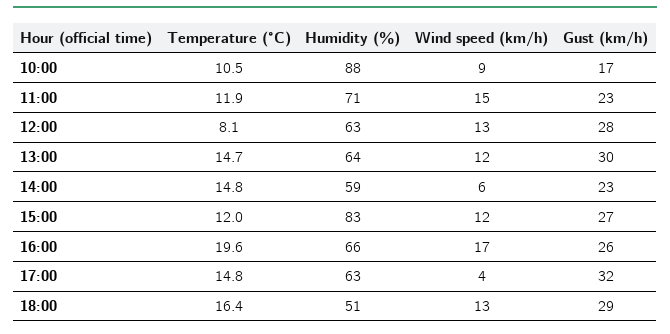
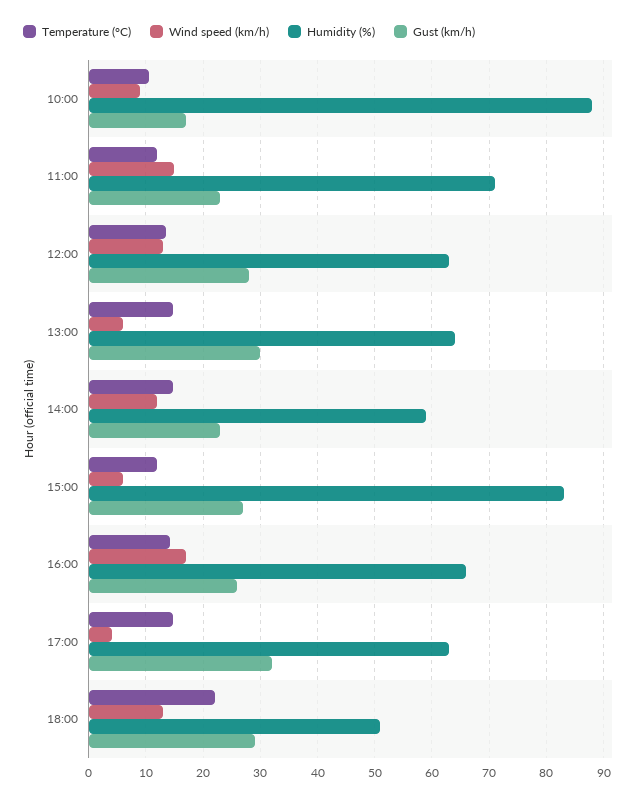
Temperature (°C), 12:00: 8.1 -> 14
Wind speed (km/h), 13:00: 12 -> 6
Wind speed (km/h), 14:00: 6 -> 12
Wind speed (km/h), 15:00: 12 -> 6
Temperature (°C), 16:00: 19.6 -> 14
Temperature (°C), 18:00: 16.4 -> 22

